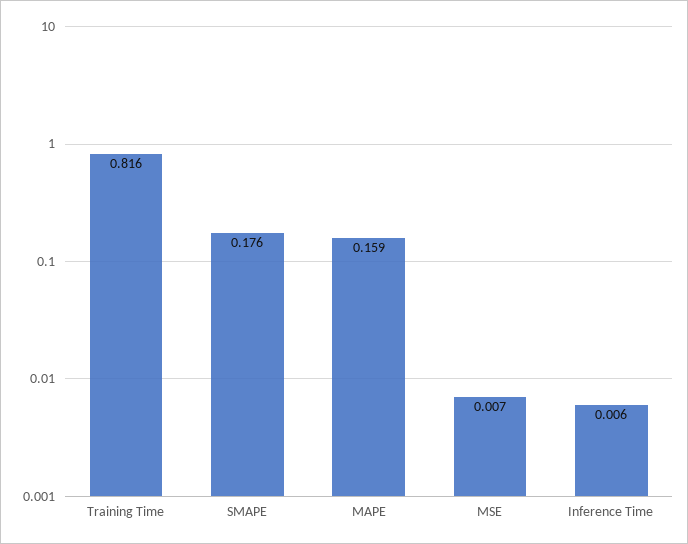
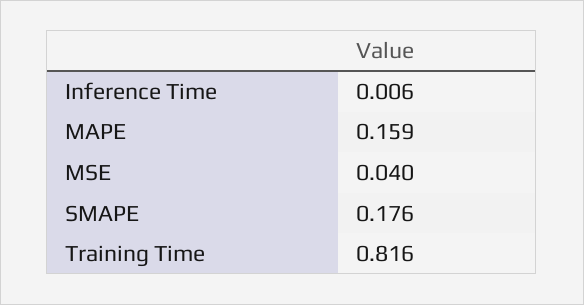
MSE: 0.007 -> 0.04

